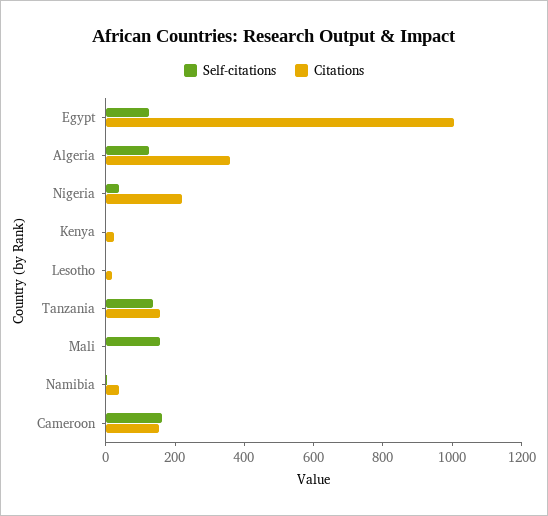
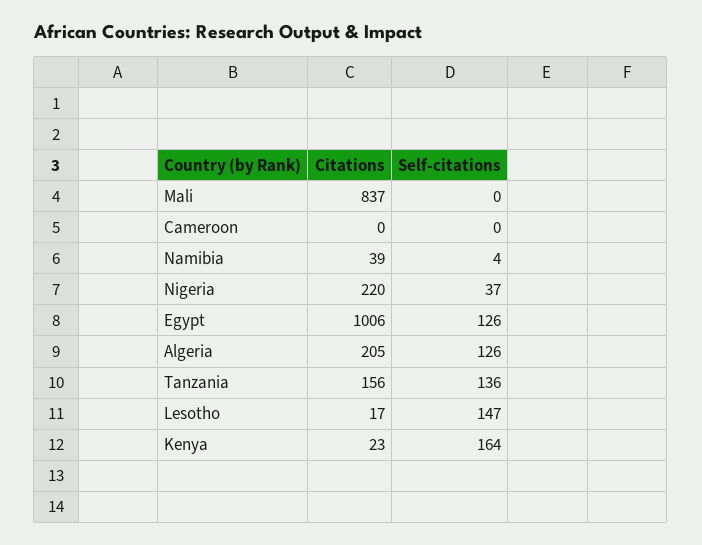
Citations, Algeria: 350 -> 205
Self-citations, Kenya: 0 -> 164
Self-citations, Lesotho: 0 -> 147
Self-citations, Mali: 150 -> 0
Citations, Mali: 0 -> 837
Self-citations, Cameroon: 150 -> 0
Citations, Cameroon: 150 -> 0

